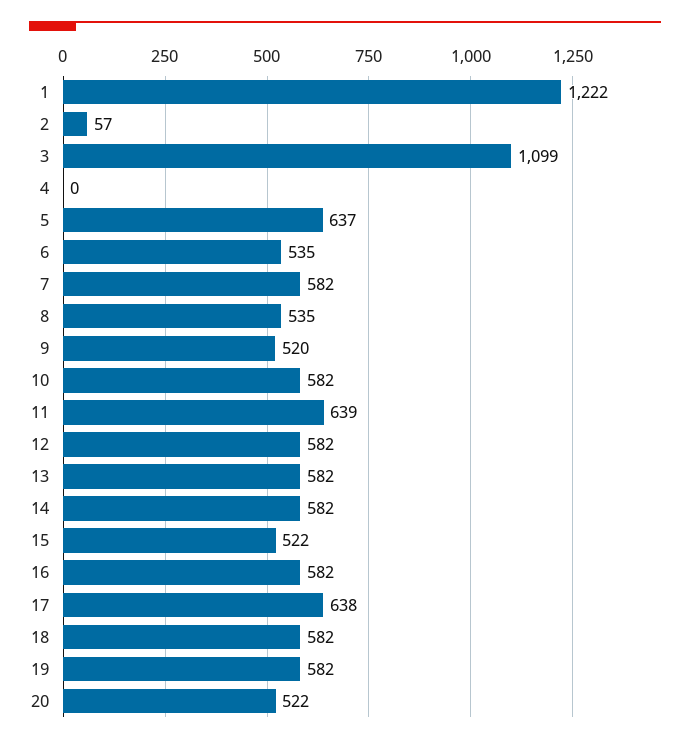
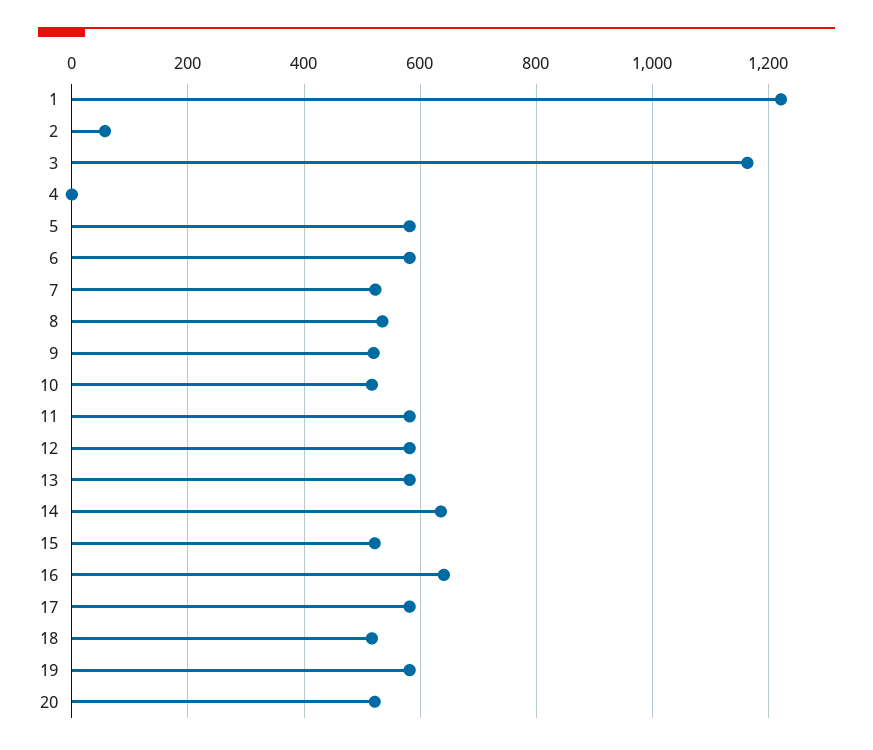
3: 1099 -> 1160
5: 637 -> 580
6: 535 -> 580
7: 582 -> 520
10: 582 -> 520
11: 639 -> 580
14: 582 -> 640
16: 582 -> 640
17: 638 -> 580
18: 582 -> 520

